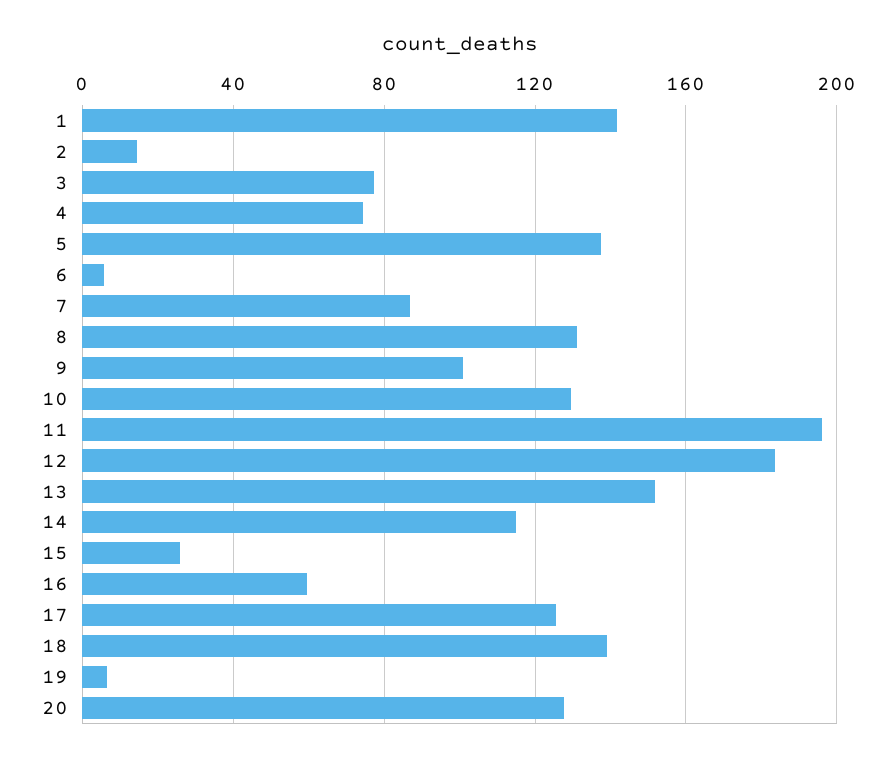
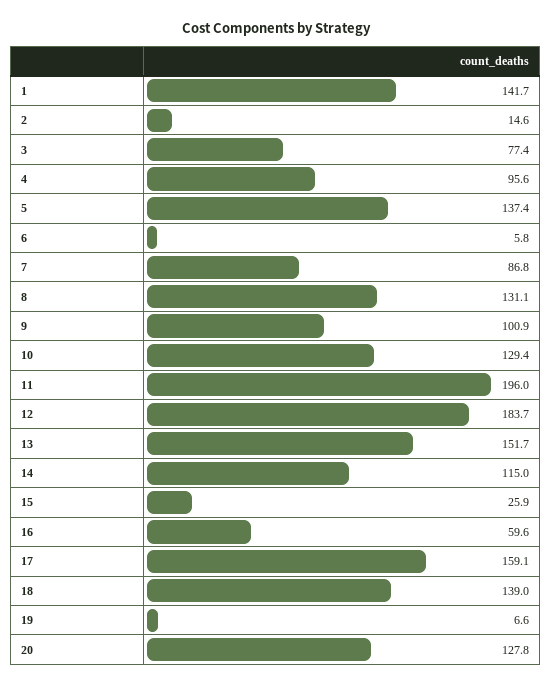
4: 75 -> 95.6
17: 125 -> 159.1

